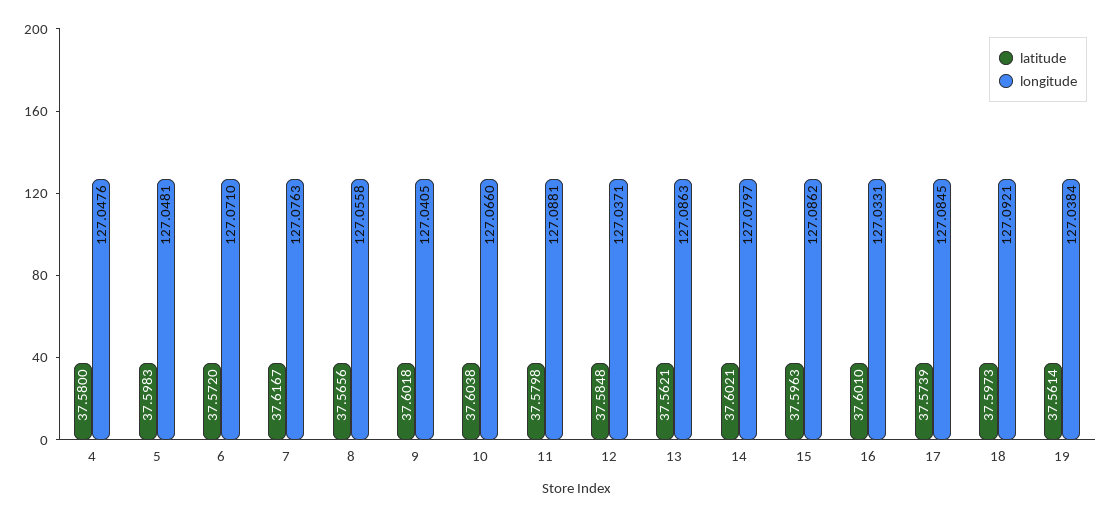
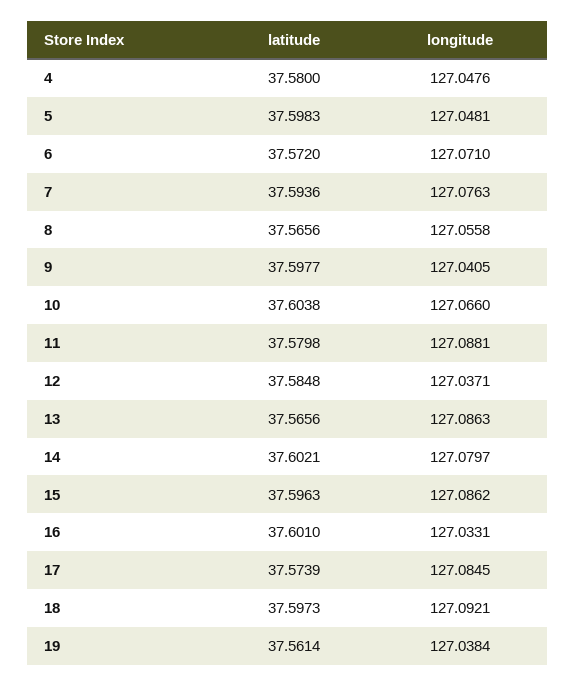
latitude, 7: 37.6167 -> 37.5936
latitude, 9: 37.6018 -> 37.5977
latitude, 13: 37.5621 -> 37.5656

